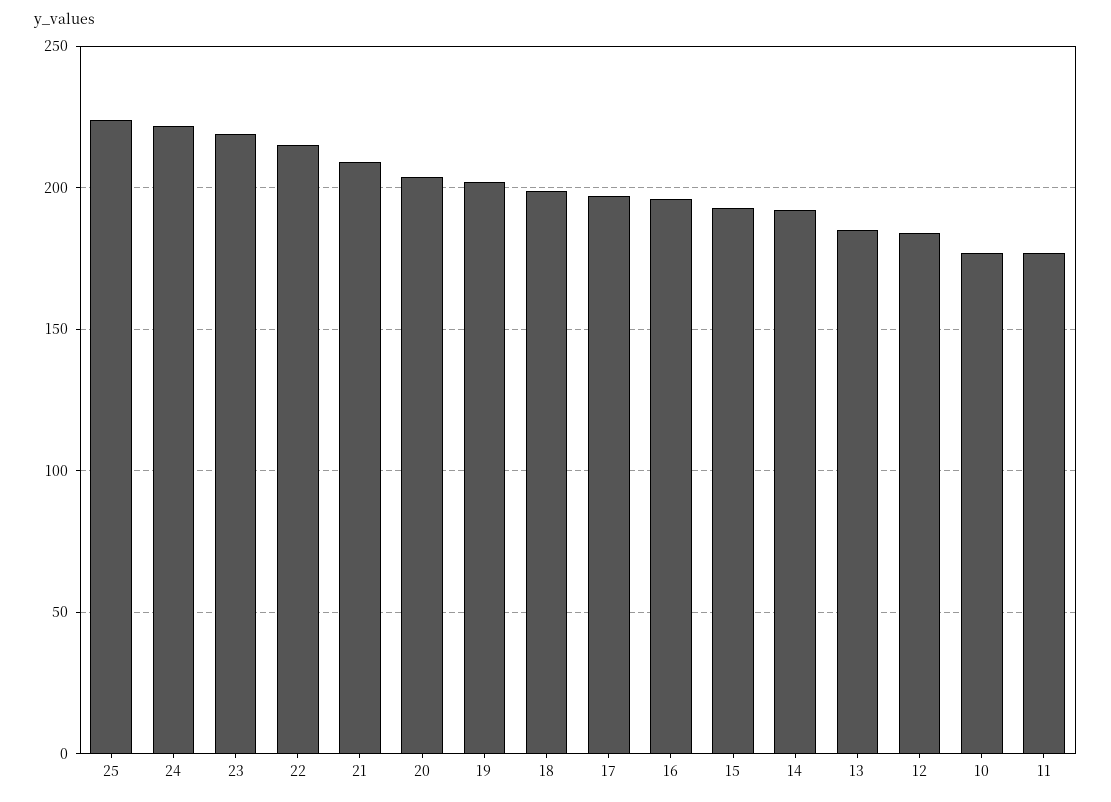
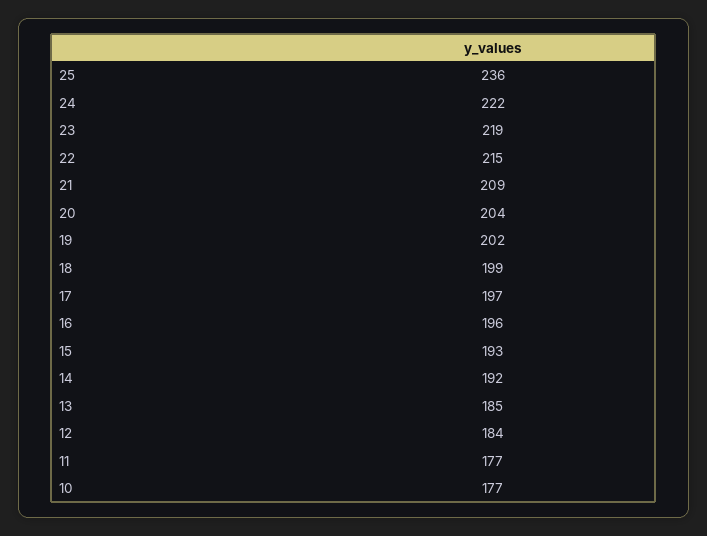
25: 225 -> 236

